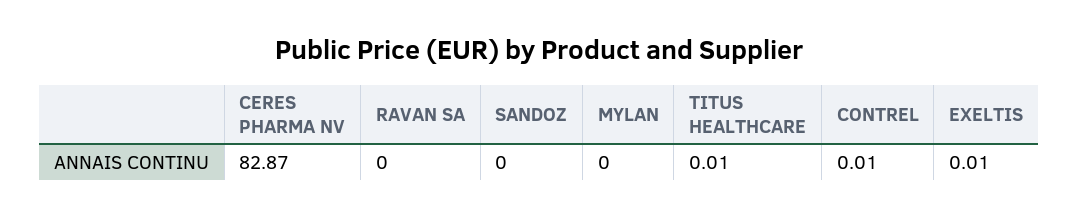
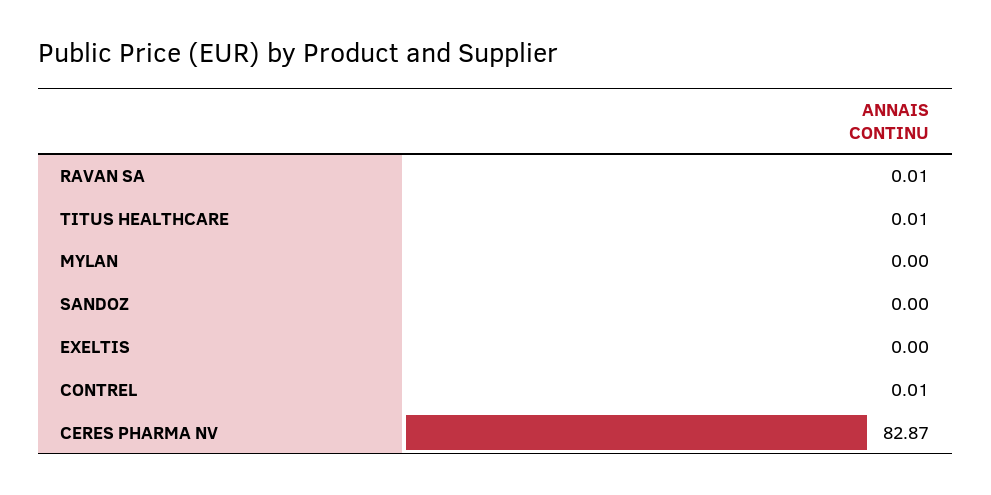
RAVAN SA: 0 -> 0.01
EXELTIS: 0.01 -> 0

